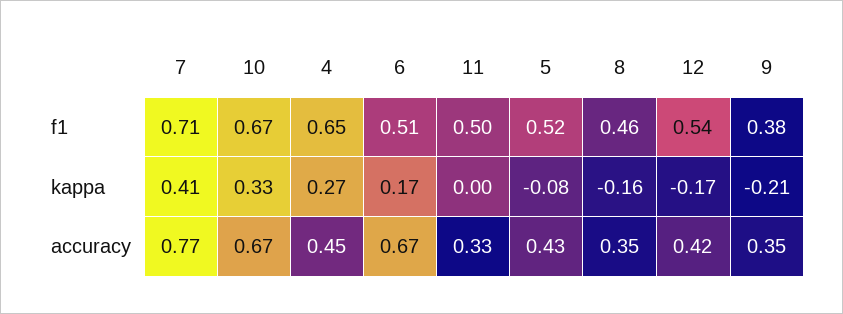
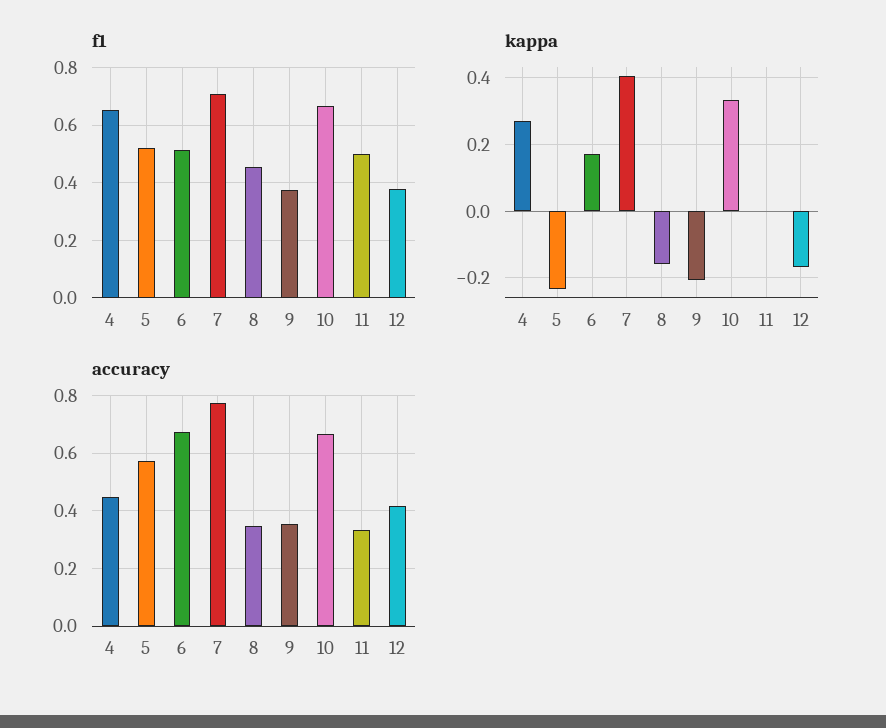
f1, 12: 0.54 -> 0.375
kappa, 5: -0.08 -> -0.24
accuracy, 5: 0.43 -> 0.575

